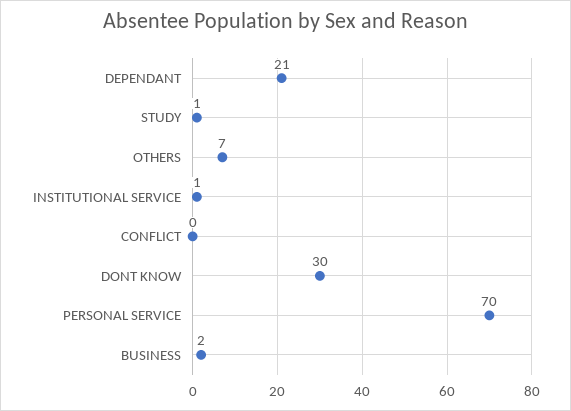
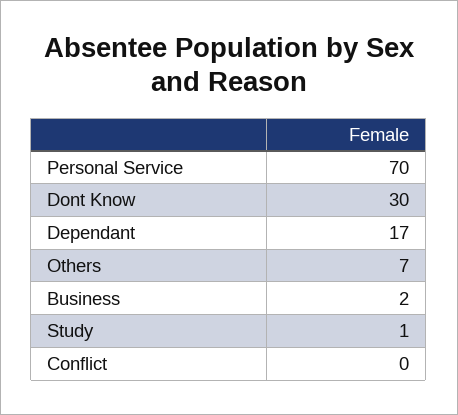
DEPENDANT: 21 -> 17
INSTITUTIONAL SERVICE: 1 -> none

